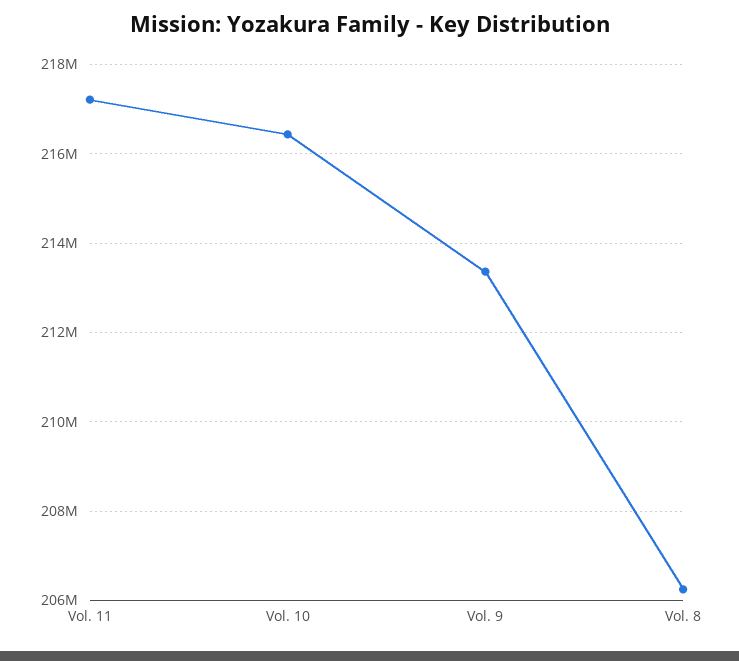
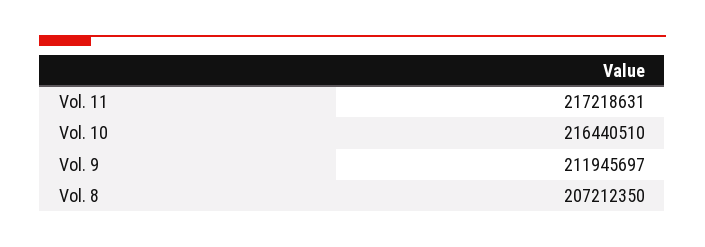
Vol. 9: 213400000 -> 211945697
Vol. 8: 206200000 -> 207212350

